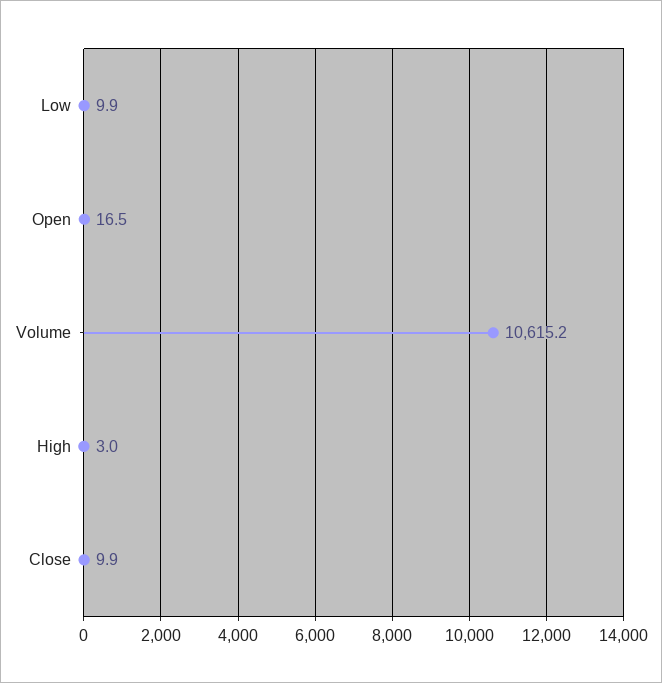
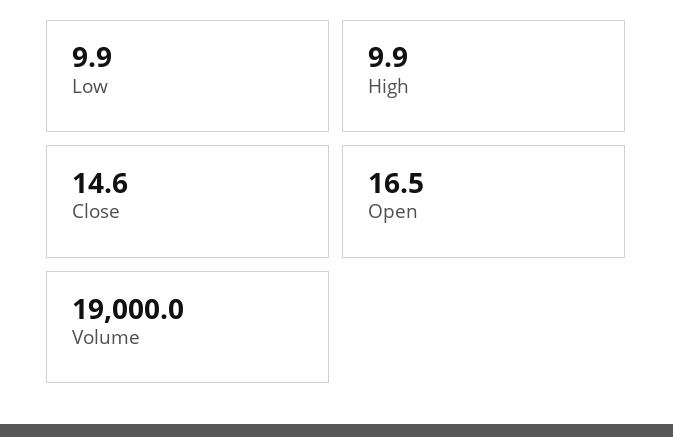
Volume: 10615.2 -> 19000
High: 3 -> 9.9
Close: 9.9 -> 14.6

